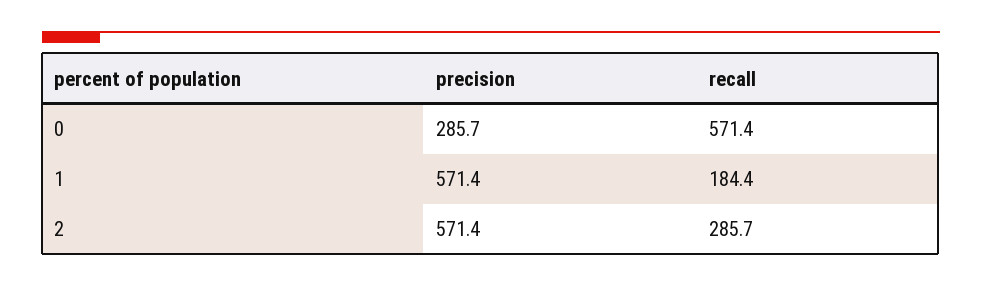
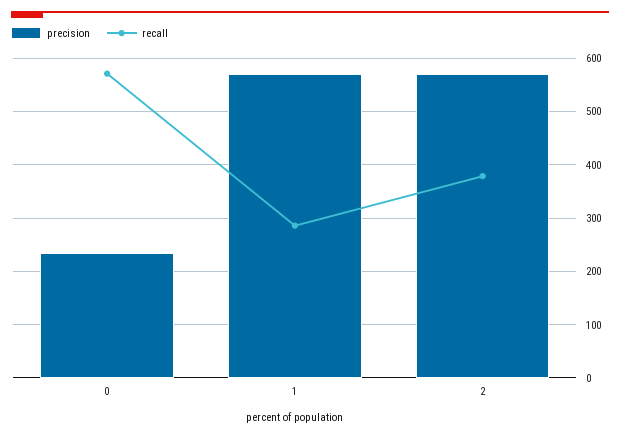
precision, 0: 285.7 -> 240
recall, 1: 184.4 -> 280
recall, 2: 285.7 -> 380

